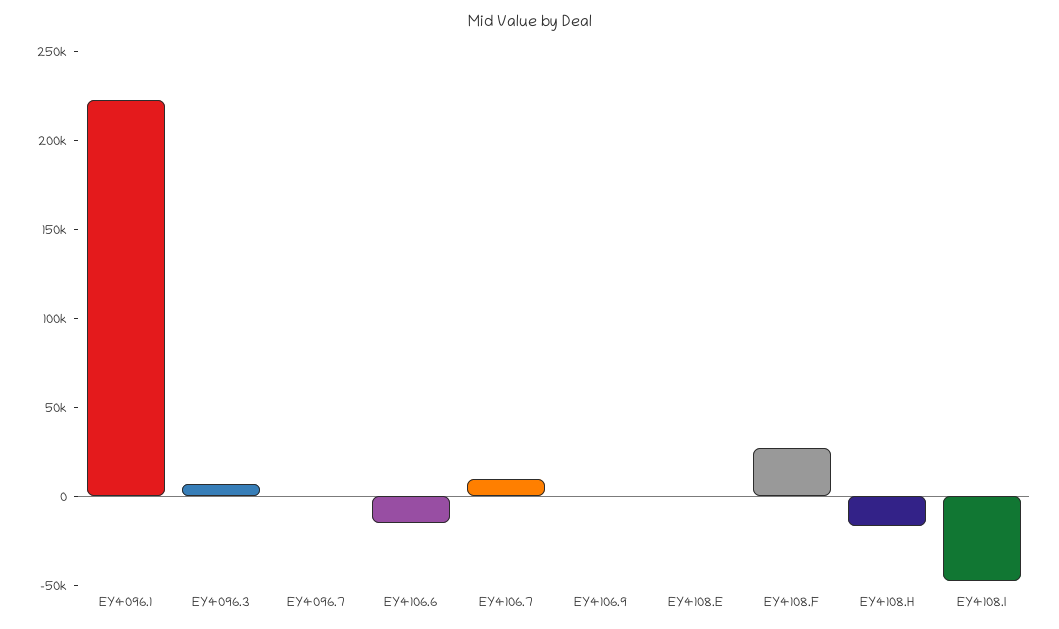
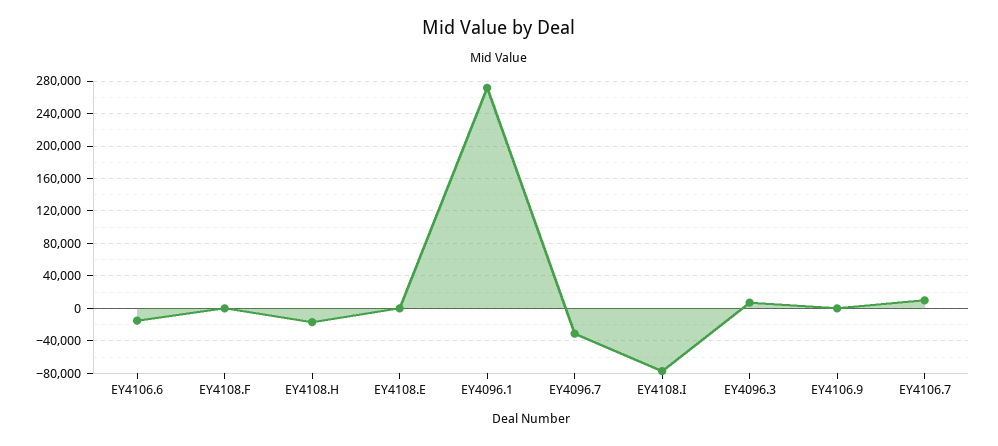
EY4096.1: 220000 -> 270000
EY4096.7: 0 -> -30000
EY4108.F: 30000 -> 0
EY4108.I: -50000 -> -80000

